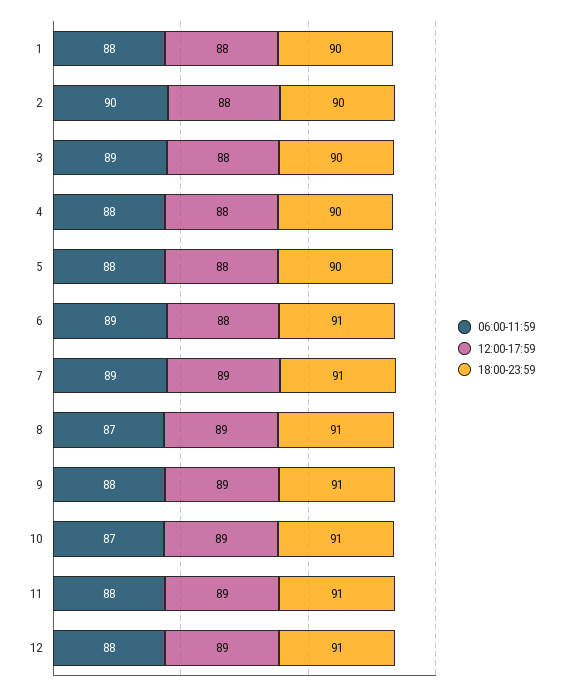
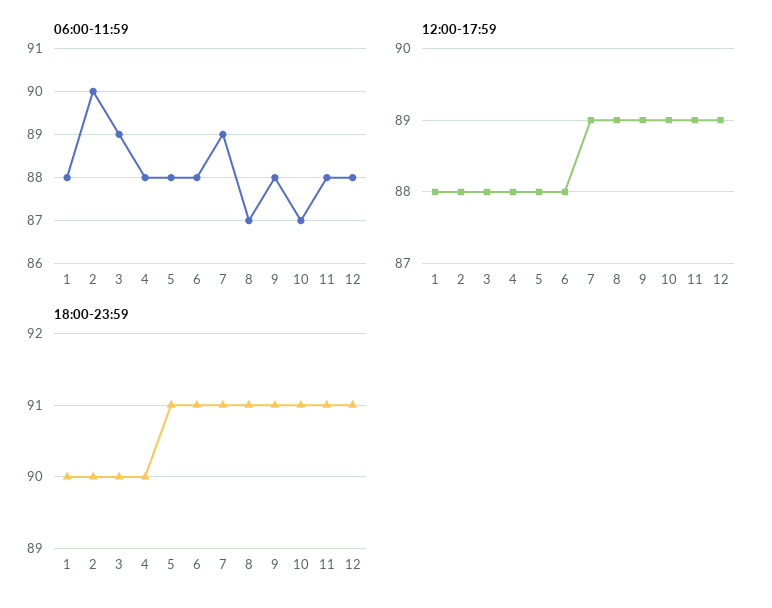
18:00-23:59, 5: 90 -> 91
06:00-11:59, 6: 89 -> 88

